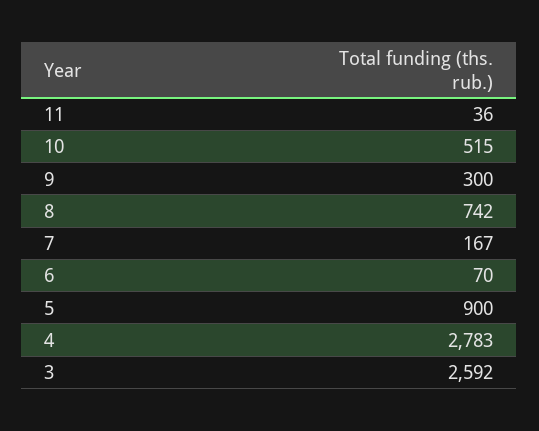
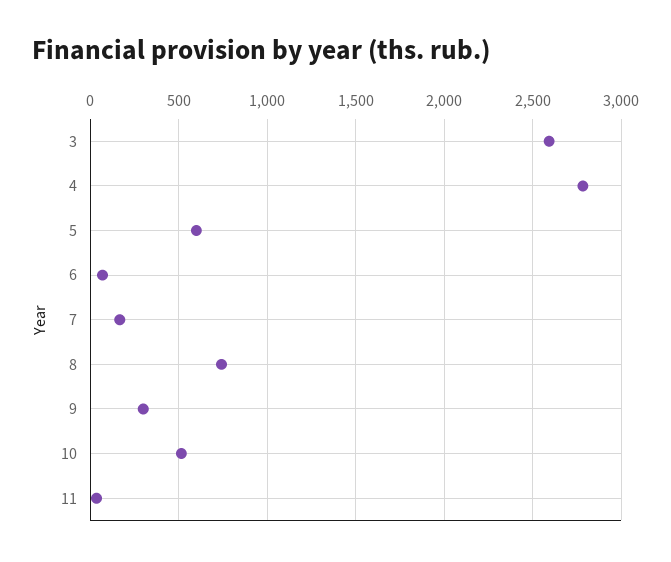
5: 900 -> 600

